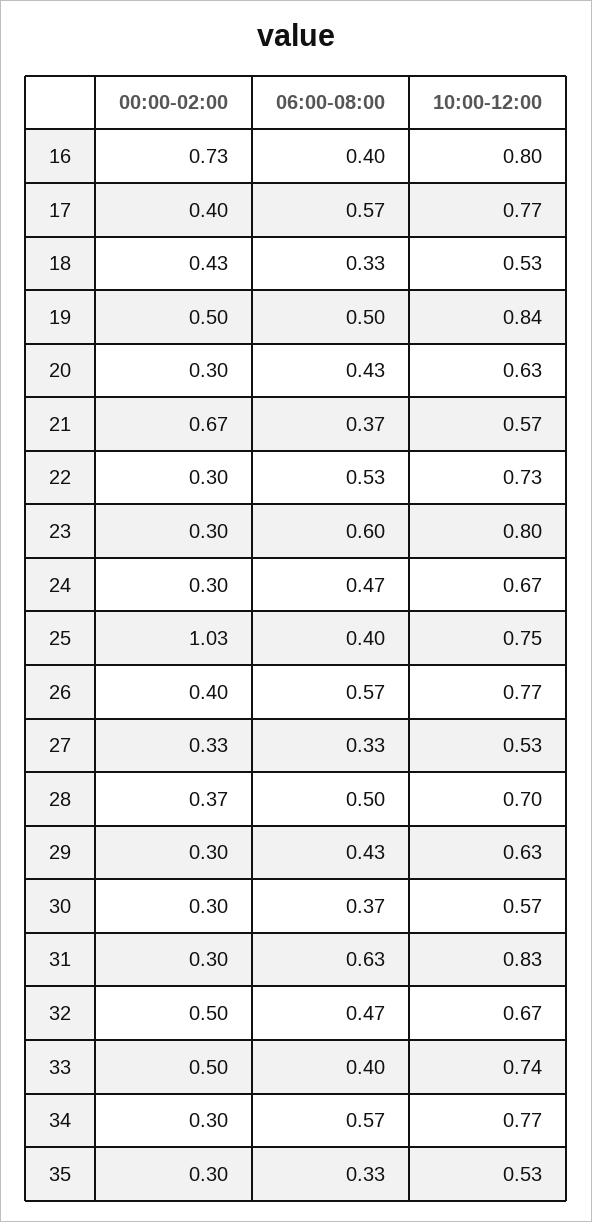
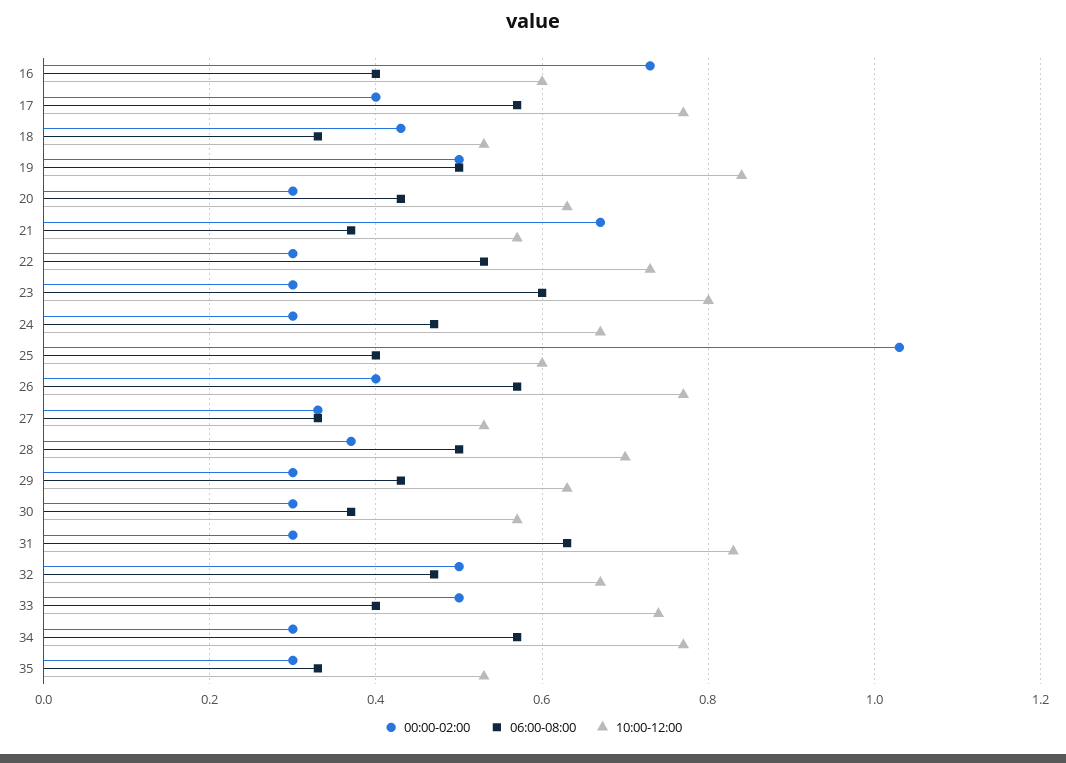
10:00-12:00, 16: 0.8 -> 0.6
10:00-12:00, 25: 0.75 -> 0.6

